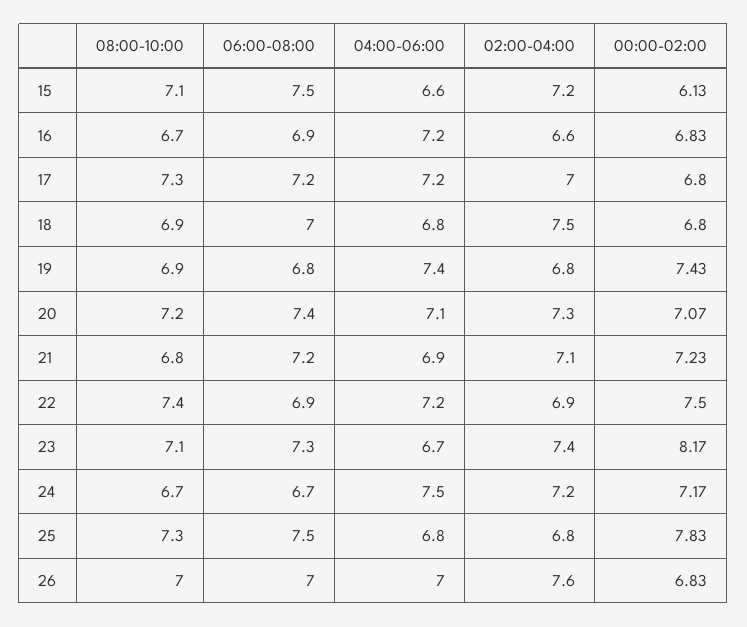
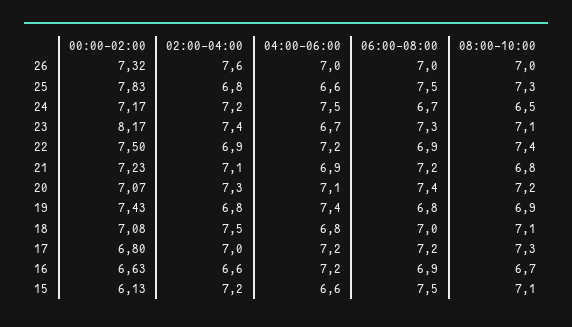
00:00-02:00, 16: 6.83 -> 6.63
08:00-10:00, 18: 6.9 -> 7.1
00:00-02:00, 18: 6.8 -> 7.08
08:00-10:00, 24: 6.7 -> 6.5
04:00-06:00, 25: 6.8 -> 6.6
00:00-02:00, 26: 6.83 -> 7.32

